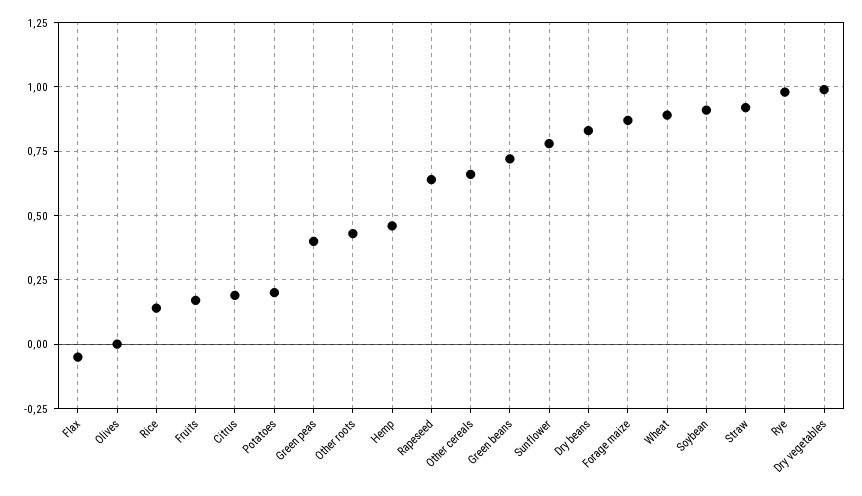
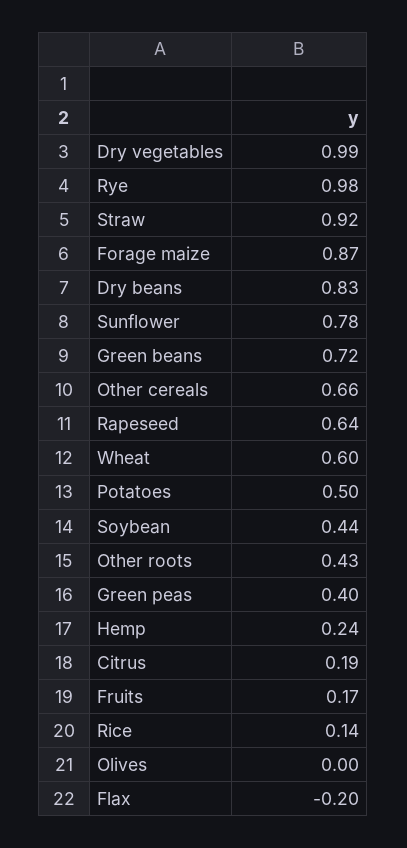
Flax: -0.05 -> -0.2
Potatoes: 0.2 -> 0.5
Hemp: 0.45 -> 0.24
Wheat: 0.9 -> 0.6
Soybean: 0.9 -> 0.44

